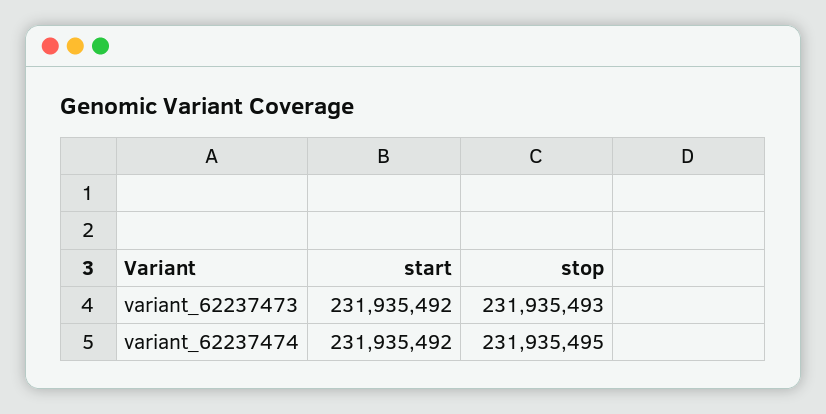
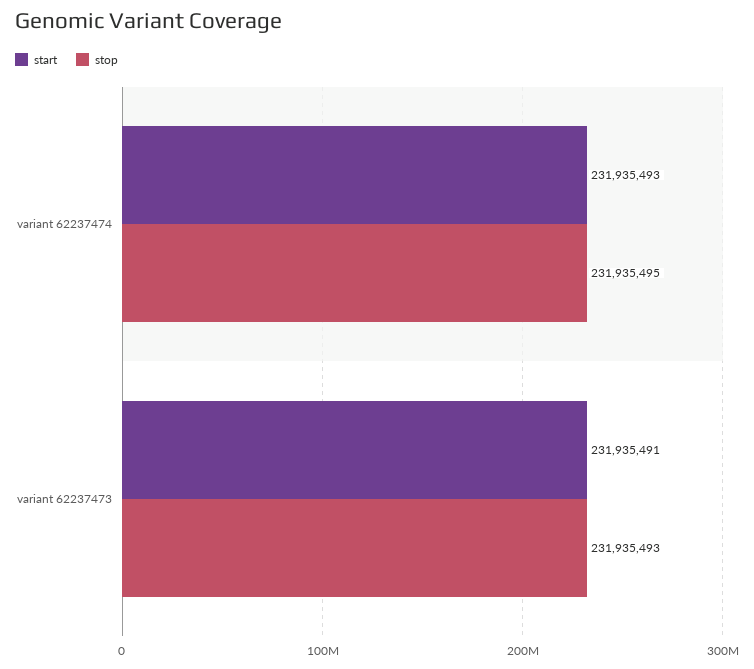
start, variant_62237473: 231935492 -> 231935491
start, variant_62237474: 231935492 -> 231935493

